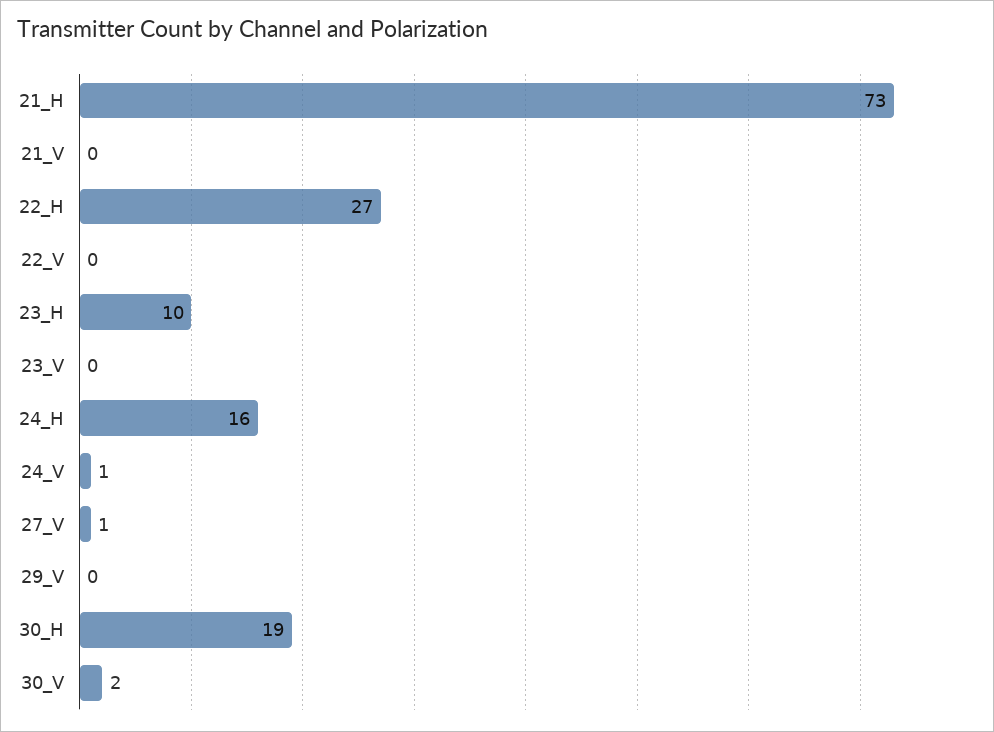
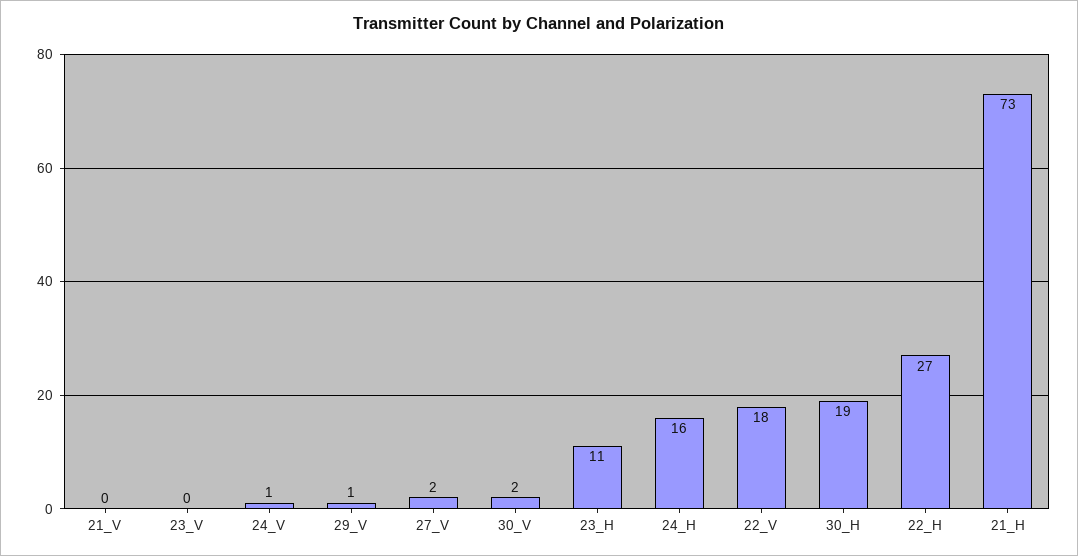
22_V: 0 -> 18
23_H: 10 -> 11
27_V: 1 -> 2
29_V: 0 -> 1

